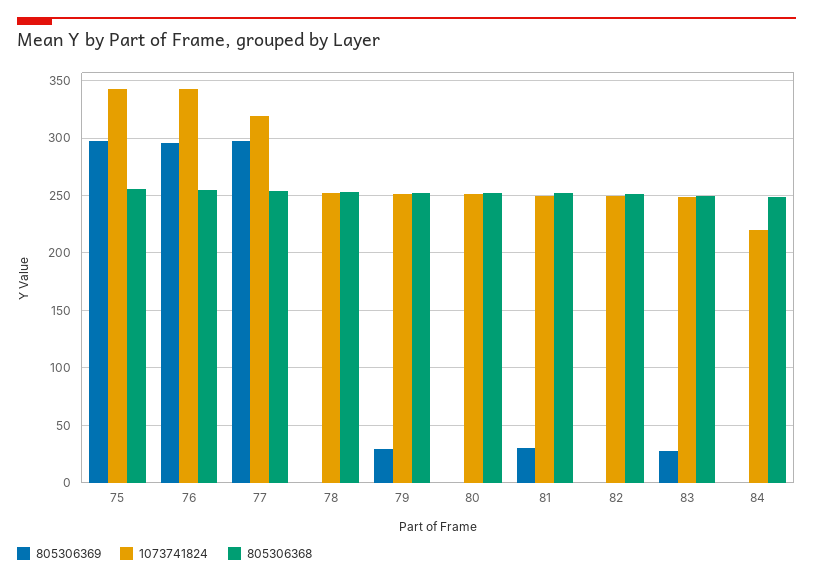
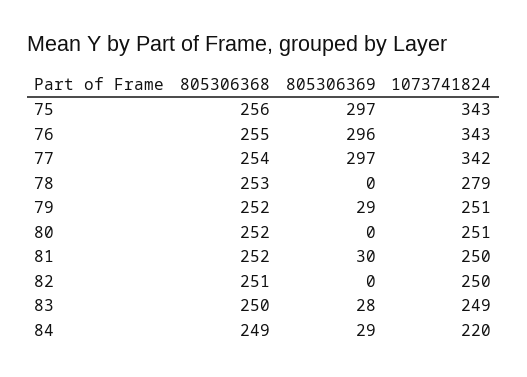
1073741824, 77: 320 -> 342
1073741824, 78: 250 -> 279
805306369, 84: 0 -> 29

